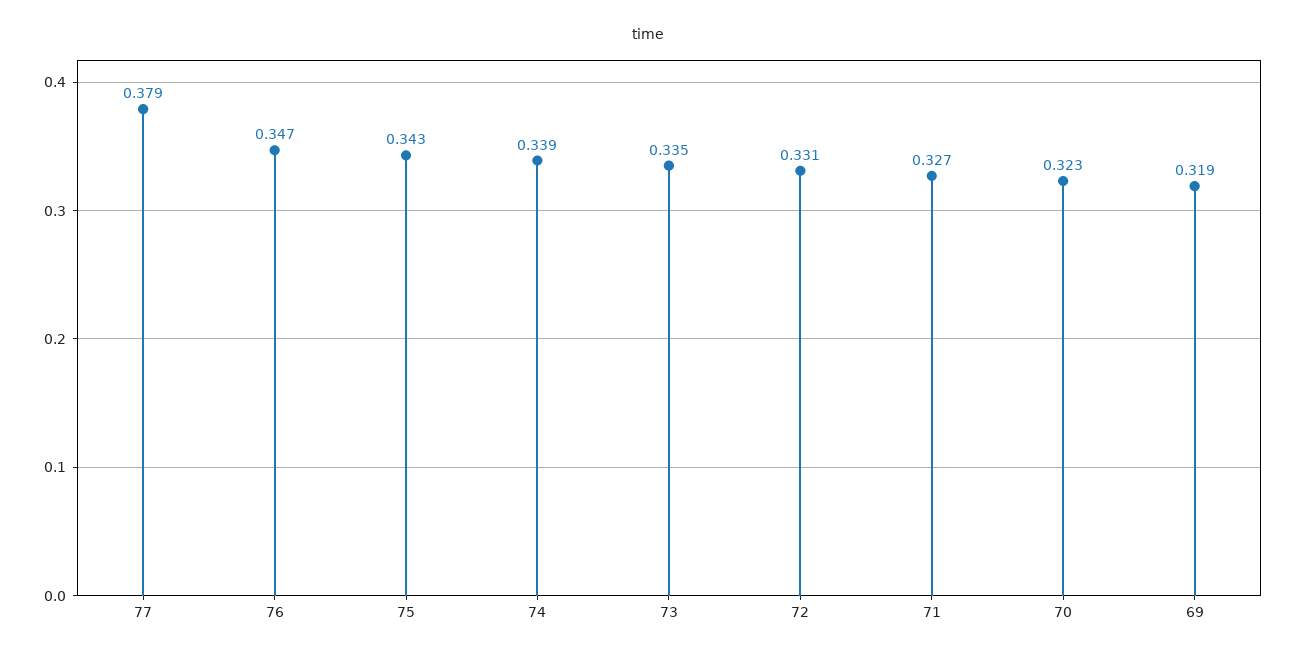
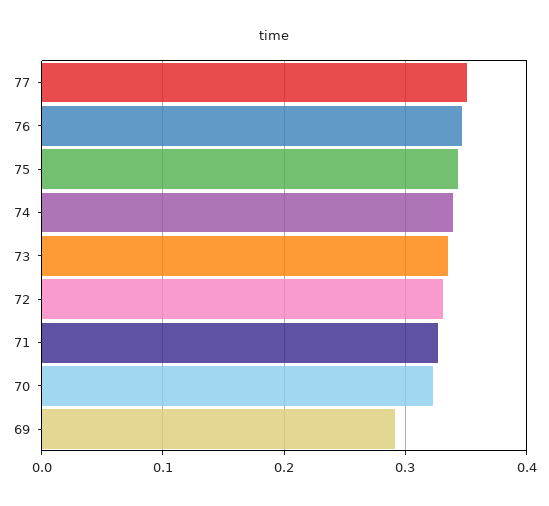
77: 0.379 -> 0.35
69: 0.319 -> 0.29

